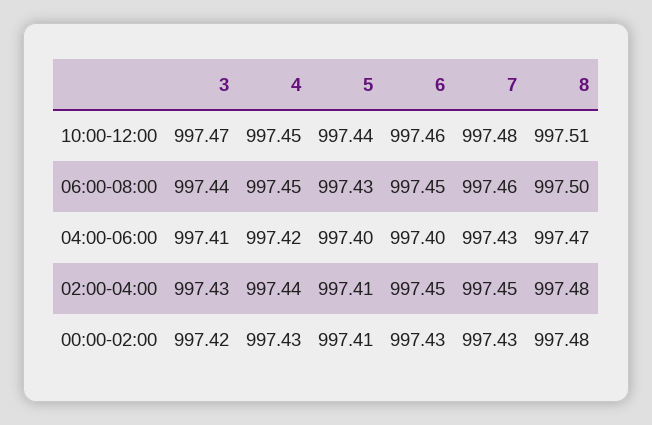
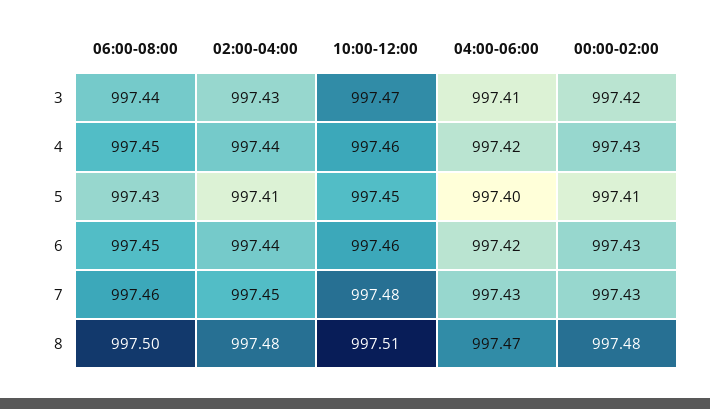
4, 10:00-12:00: 997.45 -> 997.46
5, 10:00-12:00: 997.44 -> 997.45
6, 04:00-06:00: 997.4 -> 997.42
6, 02:00-04:00: 997.45 -> 997.44

